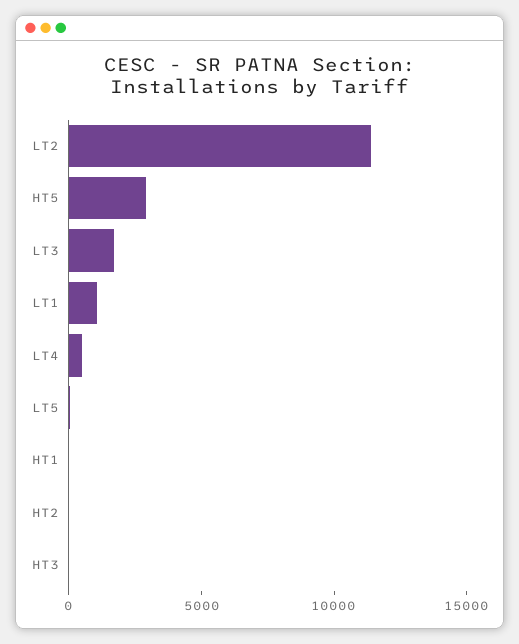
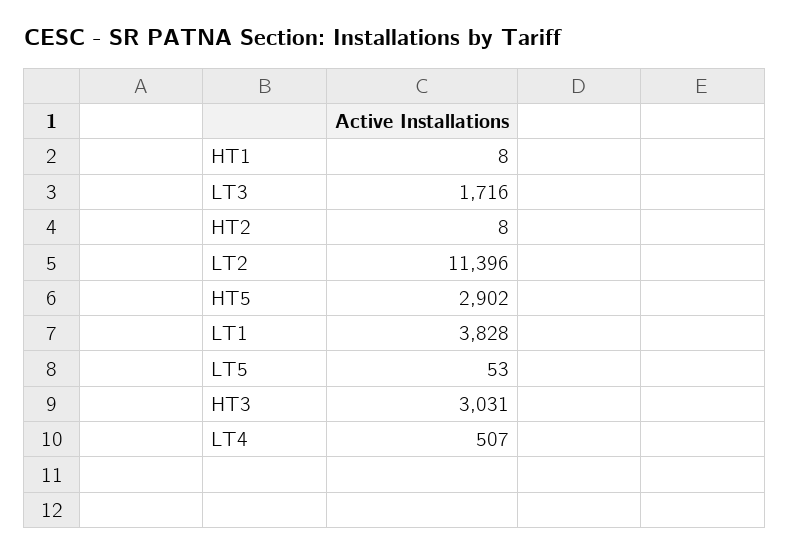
LT1: 1000 -> 3828
HT3: 0 -> 3031

